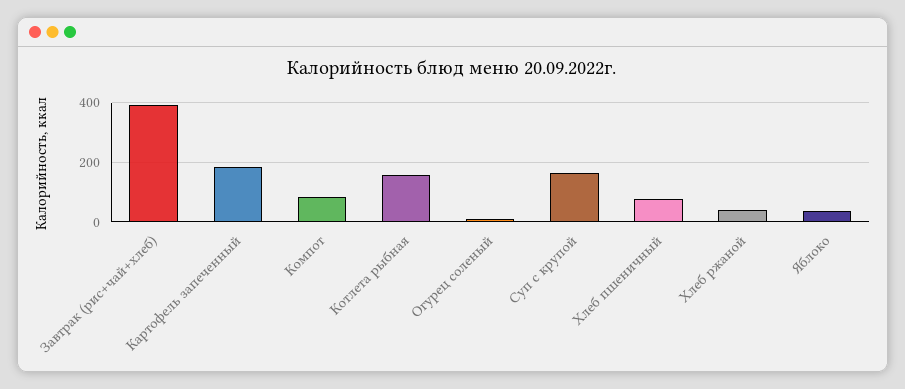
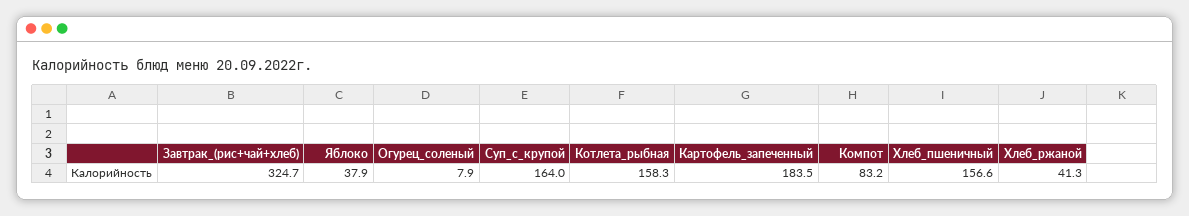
Завтрак (рис+чай+хлеб): 400 -> 324.7
Хлеб пшеничный: 75 -> 156.6

